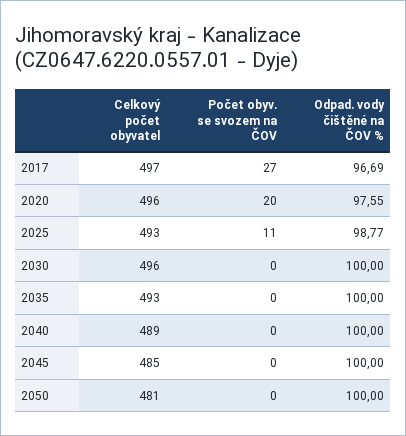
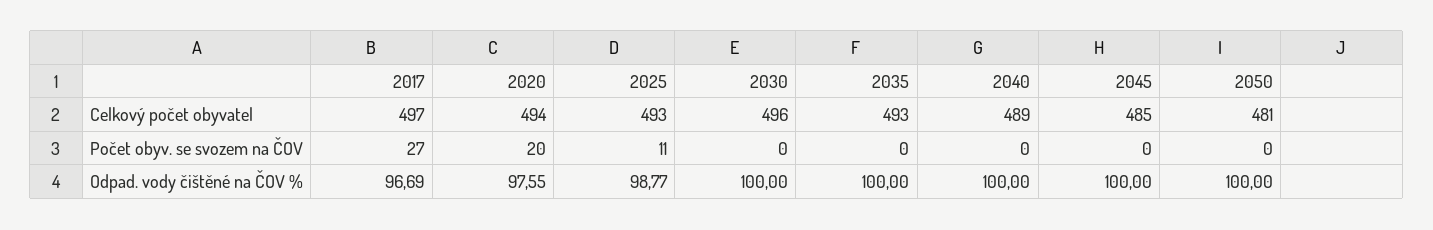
Celkový počet obyvatel, 2020: 496 -> 494

